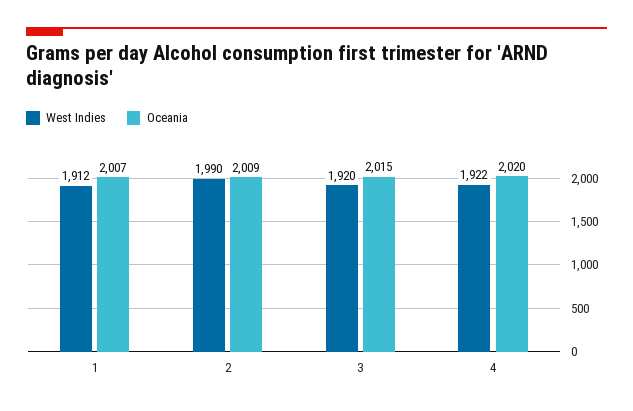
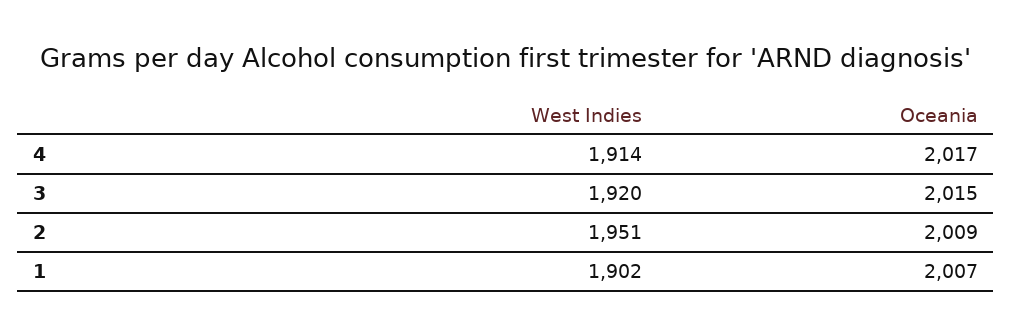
West Indies, 1: 1912 -> 1902
West Indies, 2: 1990 -> 1951
West Indies, 4: 1922 -> 1914
Oceania, 4: 2020 -> 2017

